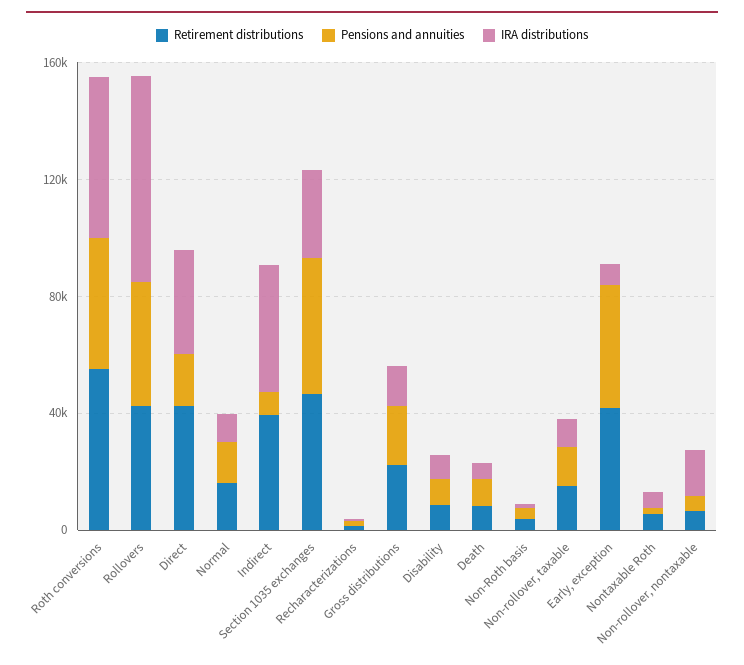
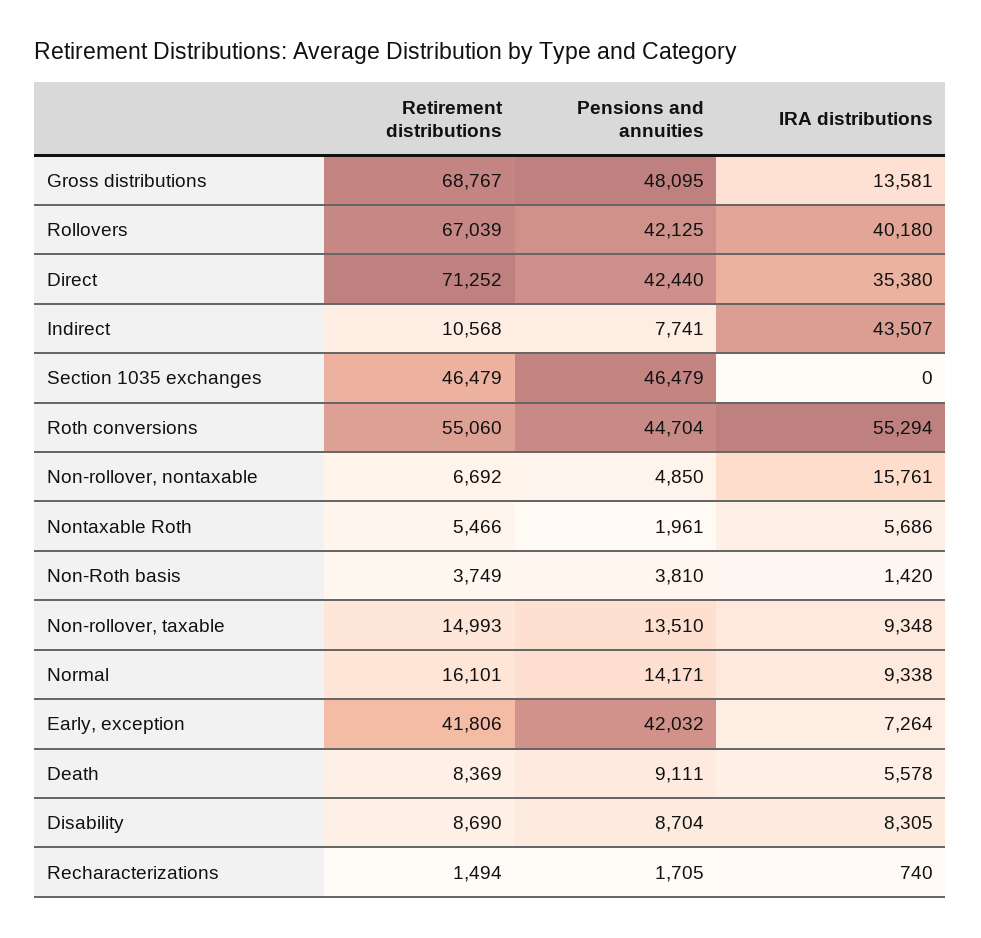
Retirement distributions, Rollovers: 40000 -> 67039
IRA distributions, Rollovers: 70000 -> 40180
Retirement distributions, Direct: 40000 -> 71252
Pensions and annuities, Direct: 20000 -> 42440
Retirement distributions, Indirect: 40000 -> 10568
IRA distributions, Section 1035 exchanges: 30000 -> 0
Retirement distributions, Gross distributions: 20000 -> 68767
Pensions and annuities, Gross distributions: 20000 -> 48095

